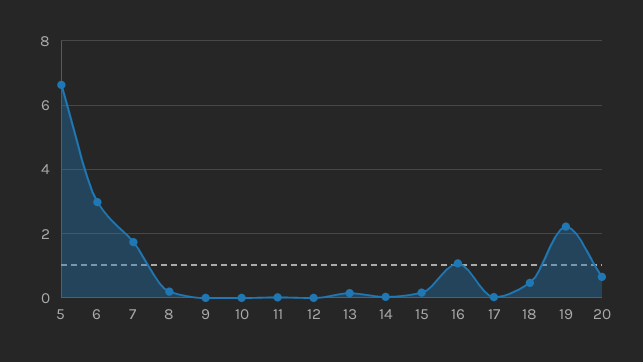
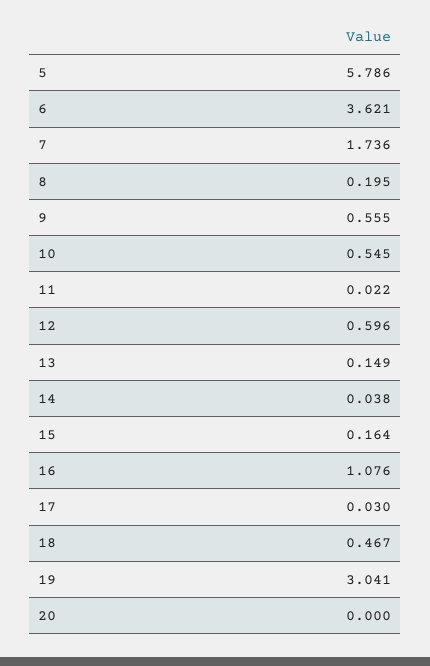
5: 6.6 -> 5.786
6: 3 -> 3.621
9: 0 -> 0.555
10: 0 -> 0.545
12: 0 -> 0.596
19: 2.2 -> 3.041
20: 0.6 -> 0

